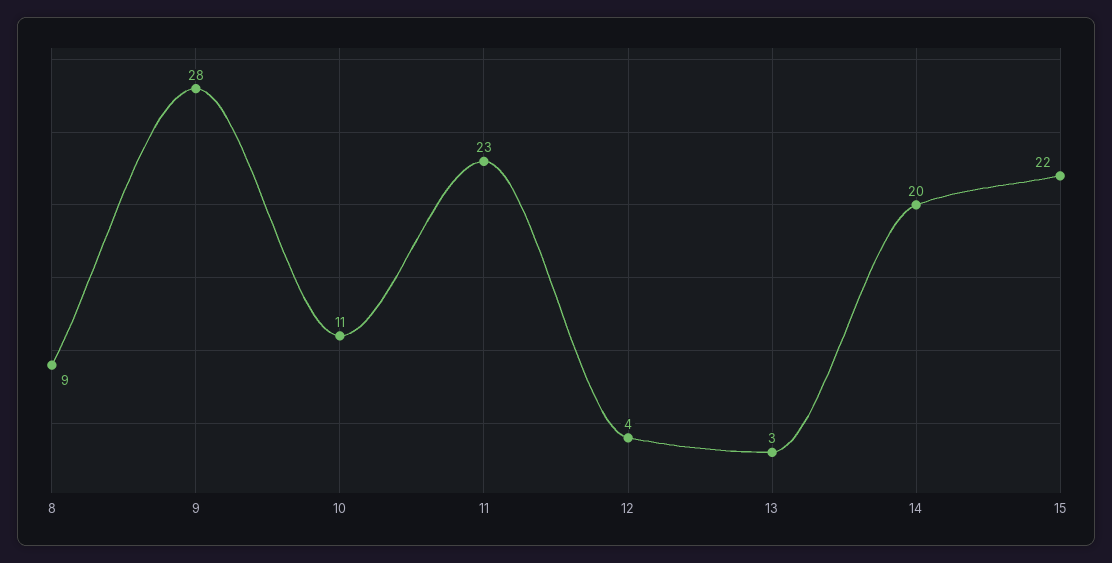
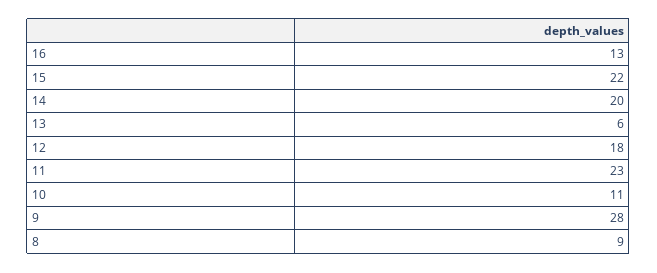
12: 4 -> 18
13: 3 -> 6
16: none -> 13

